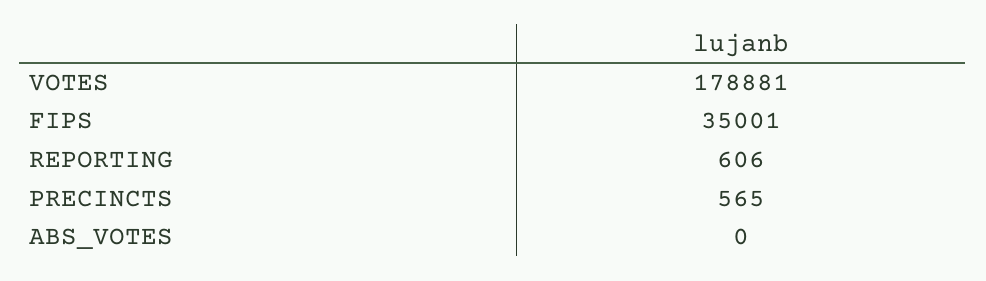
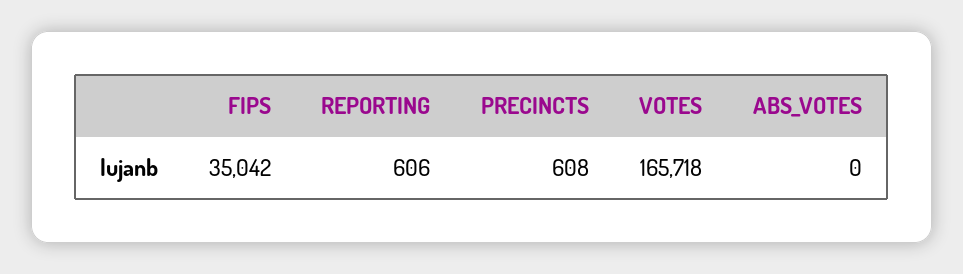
VOTES: 178881 -> 165718
FIPS: 35001 -> 35042
PRECINCTS: 565 -> 608

